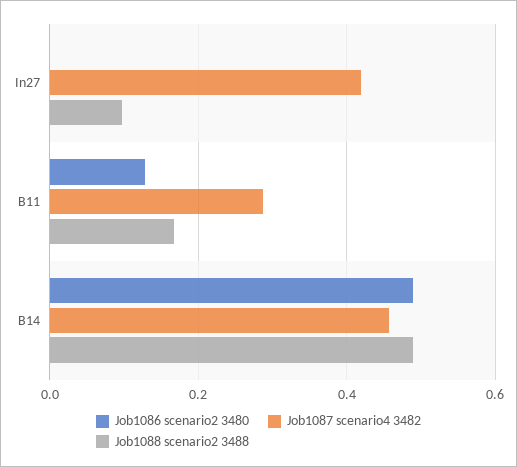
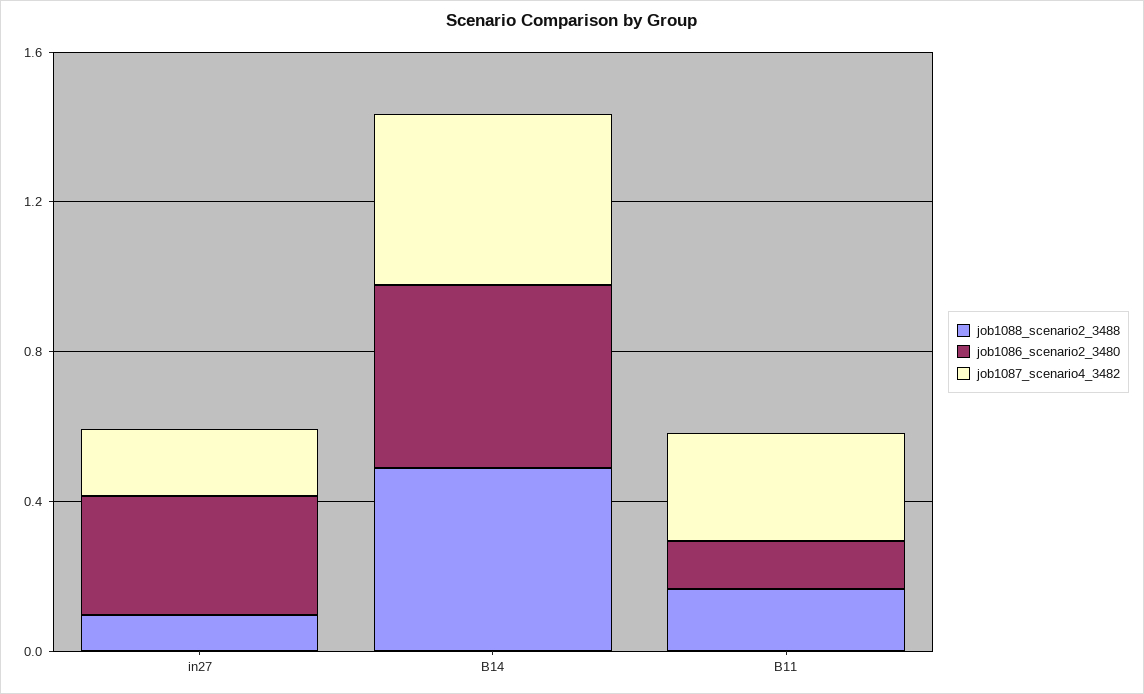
Job1086 scenario2 3480, In27: 0 -> 0.3
Job1087 scenario4 3482, In27: 0.42 -> 0.2

